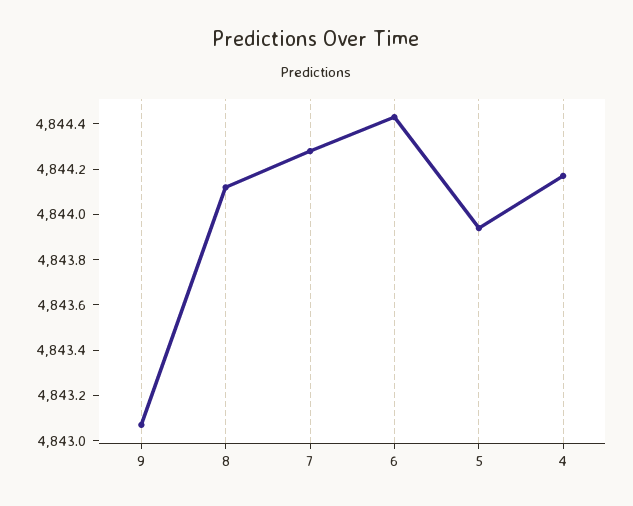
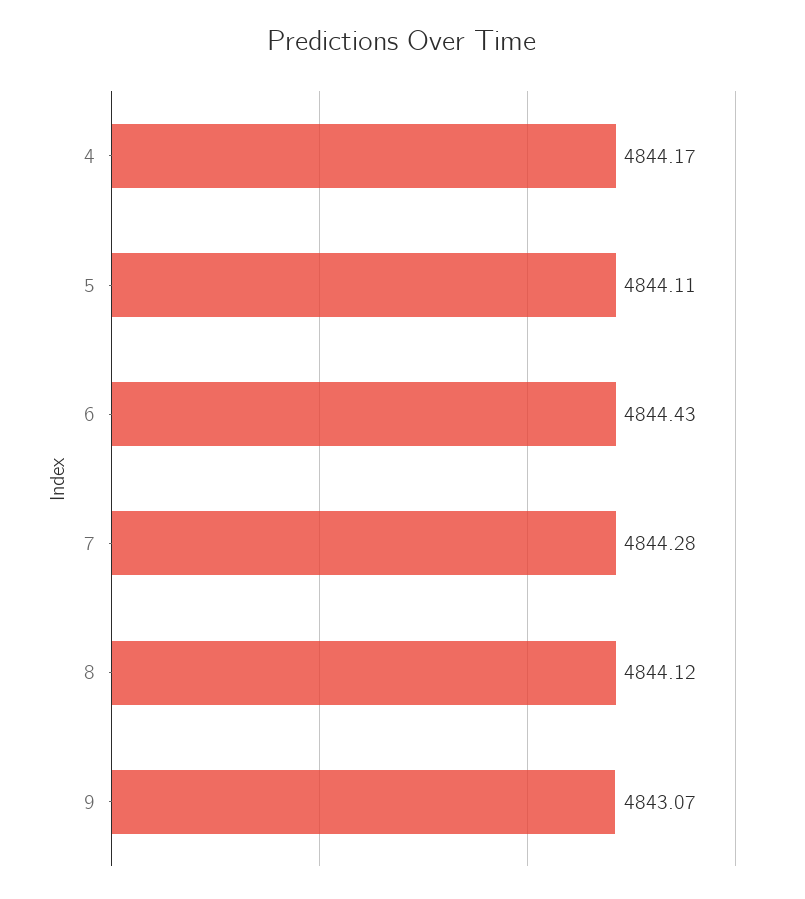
5: 4843.95 -> 4844.11

